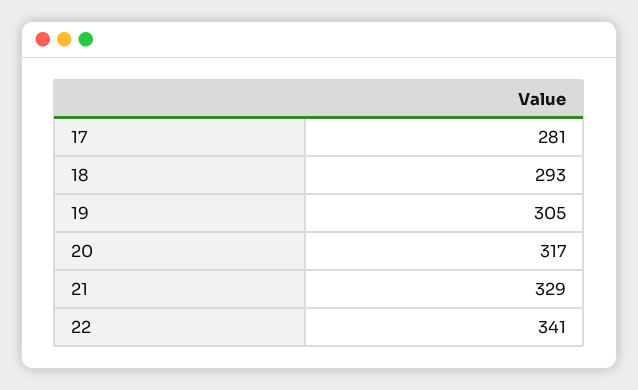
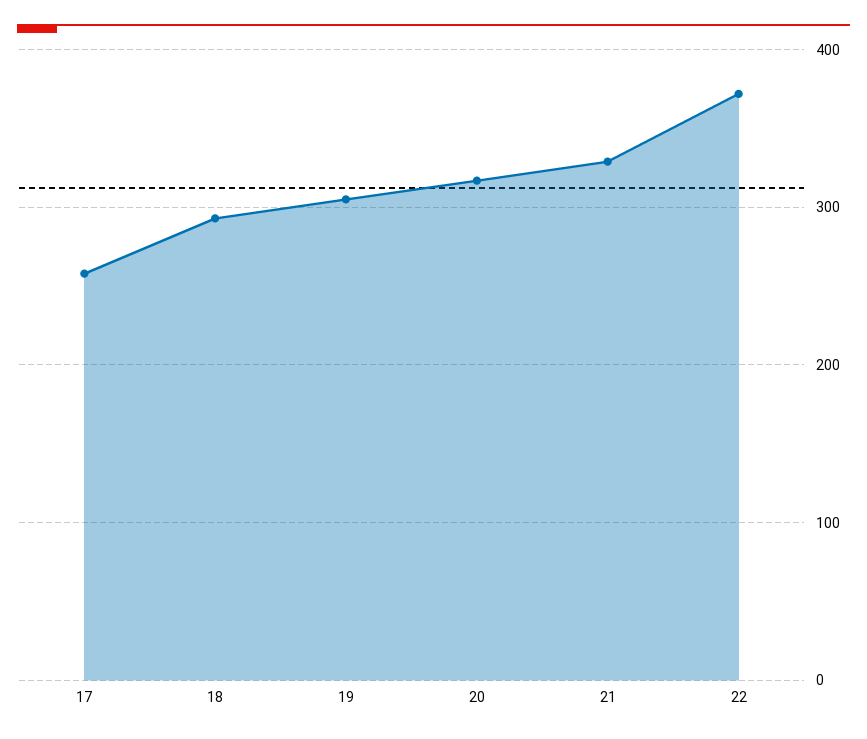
17: 281 -> 260
22: 341 -> 370

